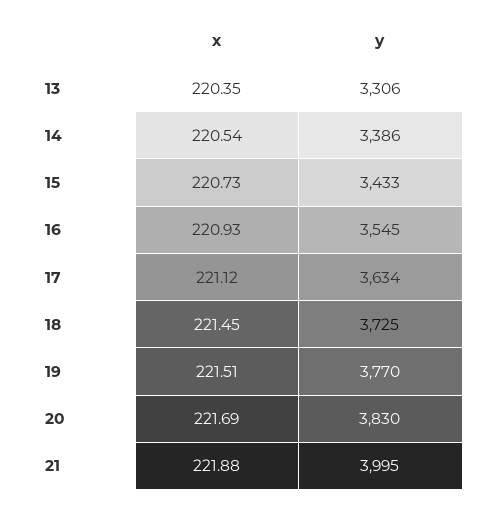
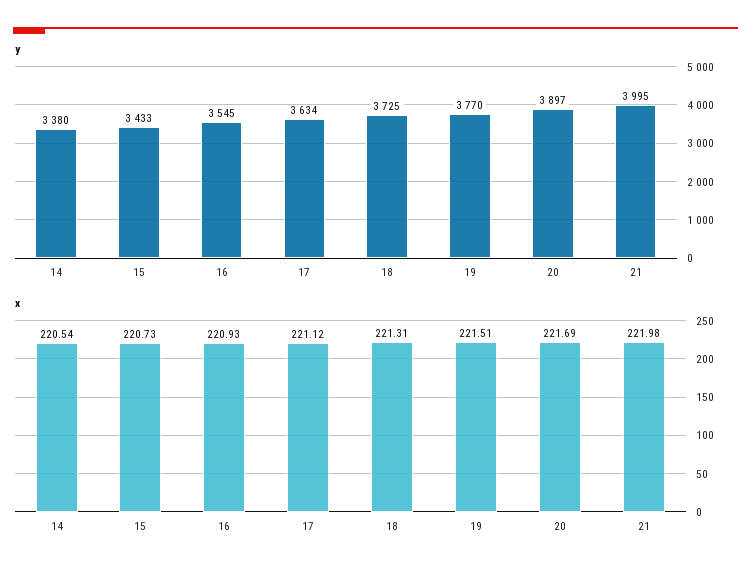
x, 13: 220.35 -> none
y, 13: 3306 -> none
y, 14: 3386 -> 3380
x, 18: 221.45 -> 221.31
y, 20: 3830 -> 3897
x, 21: 221.88 -> 221.98

